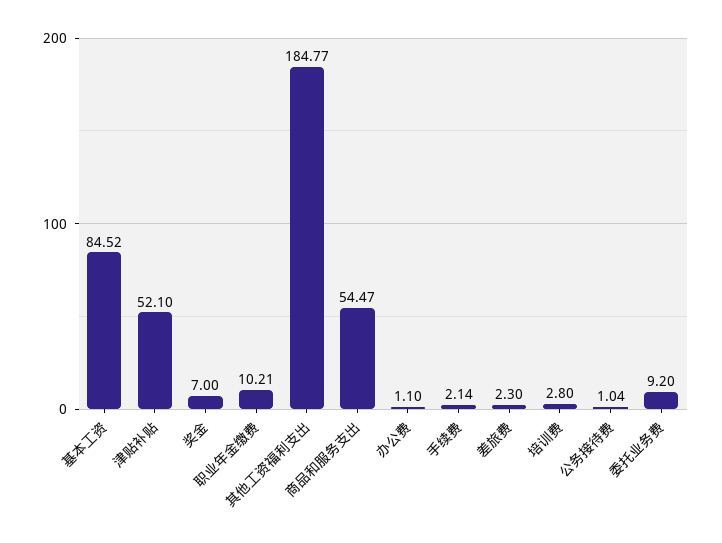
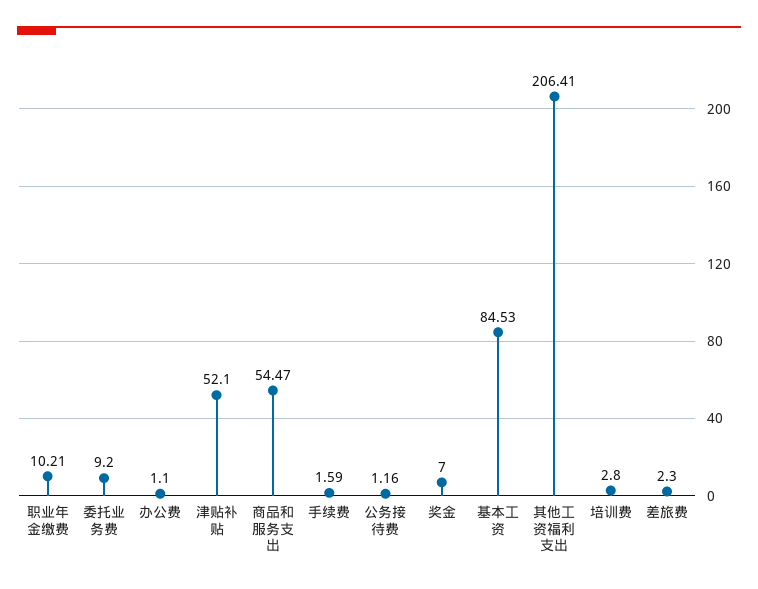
基本工资: 84.52 -> 84.53
其他工资福利支出: 184.77 -> 206.41
手续费: 2.14 -> 1.59
公务接待费: 1.04 -> 1.16

